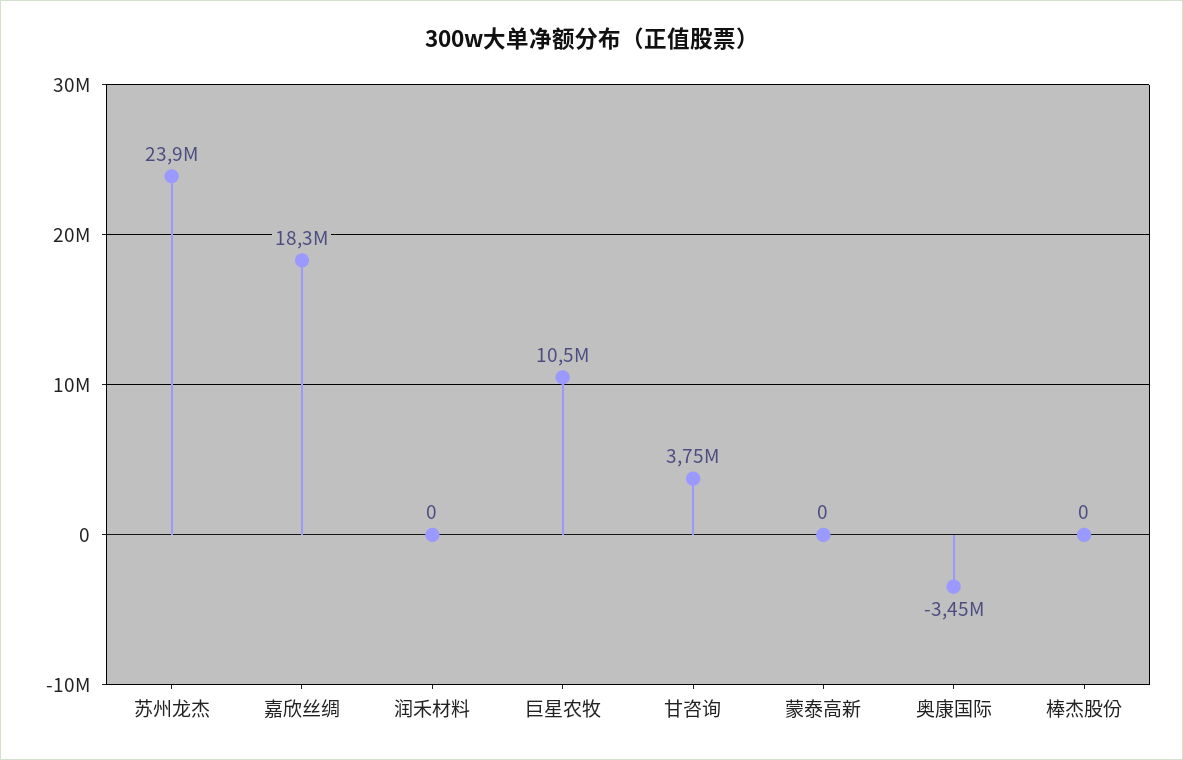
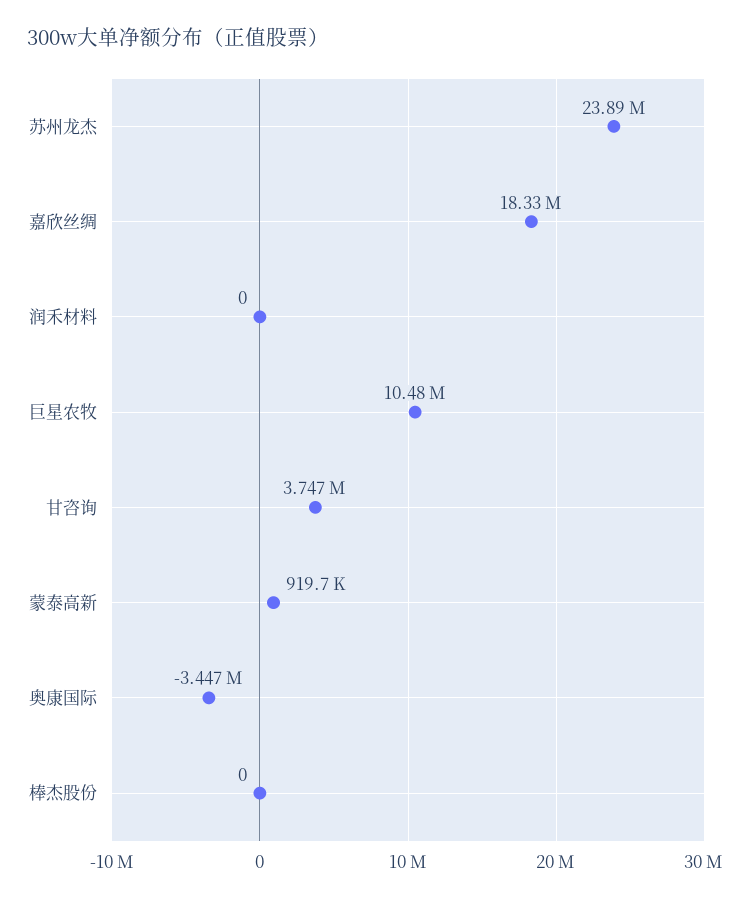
蒙泰高新: 0 -> 919700

